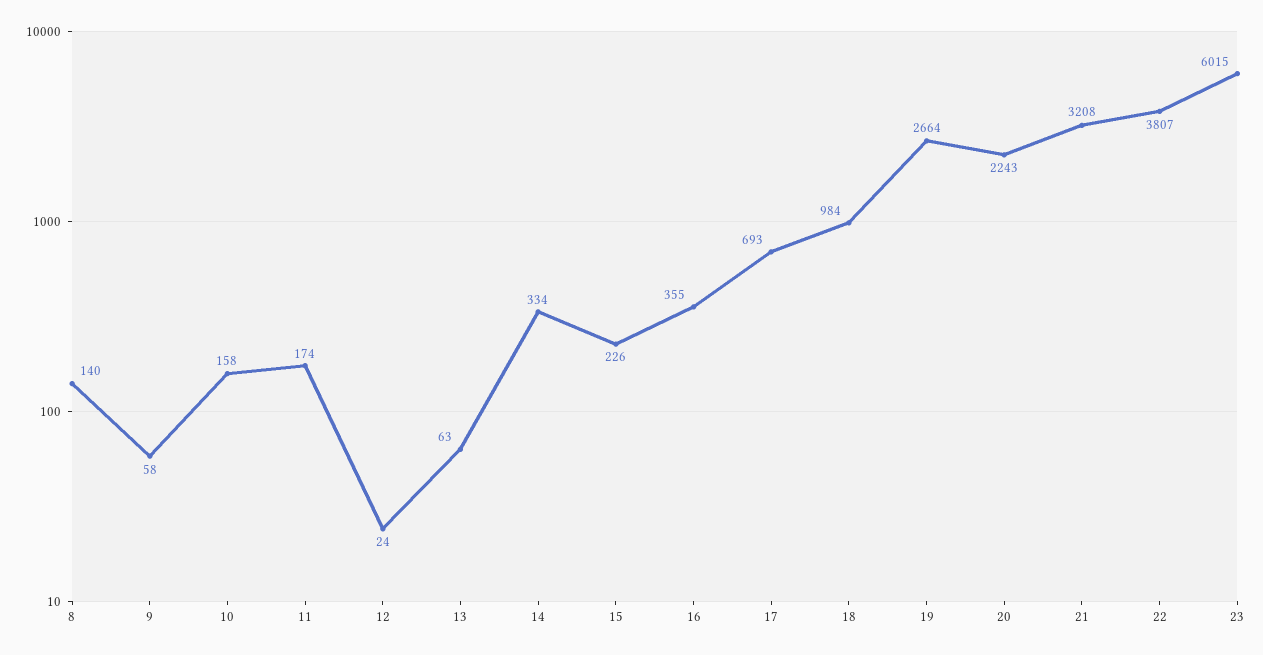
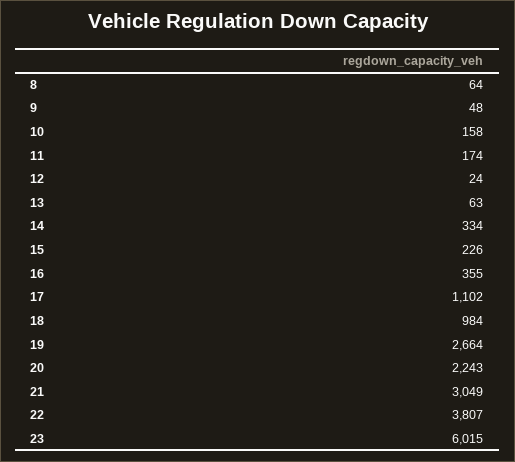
8: 140 -> 64
9: 58 -> 48
17: 693 -> 1102
21: 3208 -> 3049

